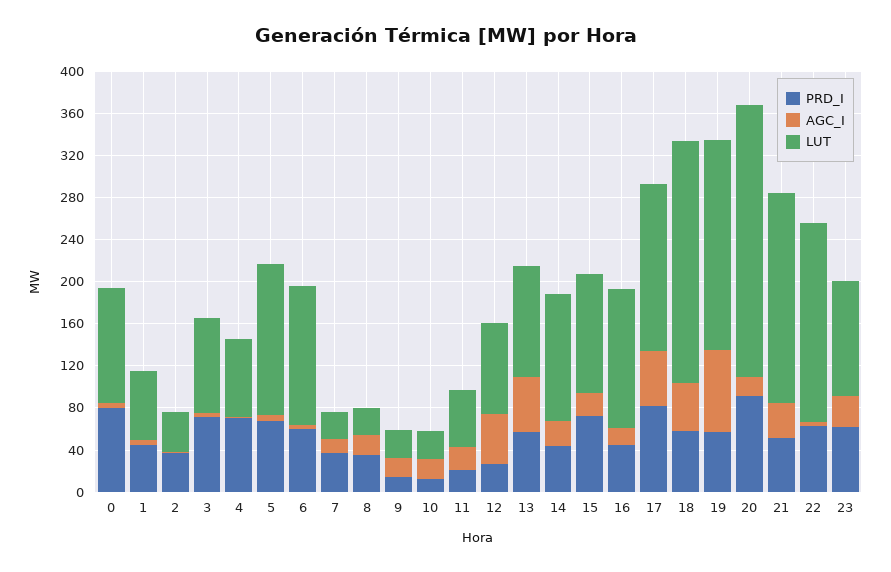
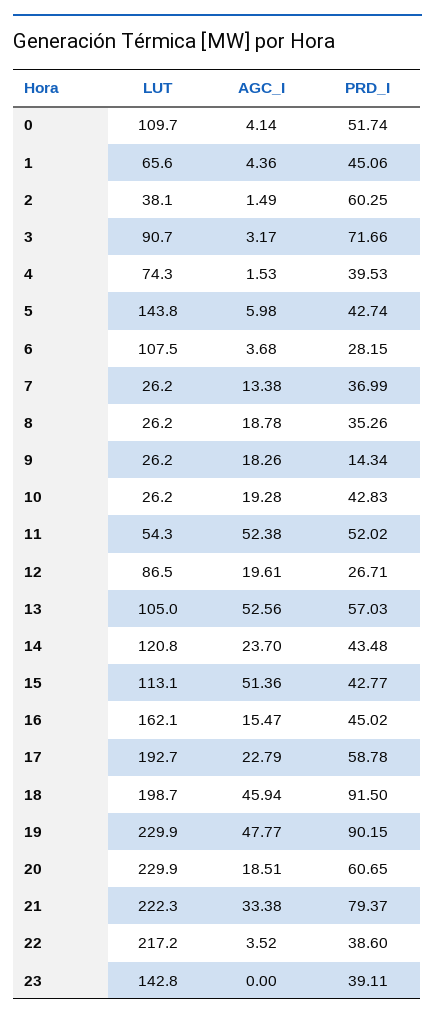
PRD_I, 0: 80 -> 51.74
PRD_I, 2: 40 -> 60.25
PRD_I, 4: 70 -> 39.53
PRD_I, 5: 70 -> 42.74
PRD_I, 6: 60 -> 28.15
LUT, 6: 130 -> 107.5
PRD_I, 10: 10 -> 42.83
PRD_I, 11: 20 -> 52.02
AGC_I, 11: 20 -> 52.38
AGC_I, 12: 50 -> 19.61
PRD_I, 15: 70 -> 42.77
AGC_I, 15: 20 -> 51.36
LUT, 16: 130 -> 162.1
PRD_I, 17: 80 -> 58.78
AGC_I, 17: 50 -> 22.79
LUT, 17: 160 -> 192.7
PRD_I, 18: 60 -> 91.5
LUT, 18: 230 -> 198.7
PRD_I, 19: 60 -> 90.15
AGC_I, 19: 80 -> 47.77
LUT, 19: 200 -> 229.9
PRD_I, 20: 90 -> 60.65
LUT, 20: 260 -> 229.9
PRD_I, 21: 50 -> 79.37
LUT, 21: 200 -> 222.3
PRD_I, 22: 60 -> 38.6
LUT, 22: 190 -> 217.2
PRD_I, 23: 60 -> 39.11
AGC_I, 23: 30 -> 0
LUT, 23: 110 -> 142.8

